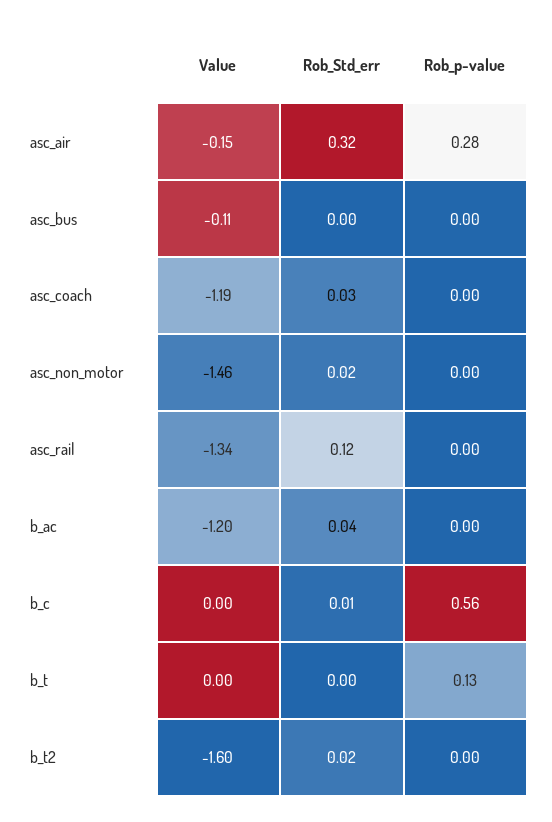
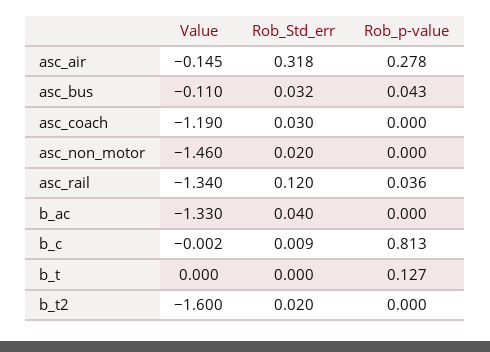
Rob_Std_err, asc_bus: 0 -> 0.032
Rob_p-value, asc_bus: 0 -> 0.043
Rob_p-value, asc_rail: 0 -> 0.036
Value, b_ac: -1.2 -> -1.33
Rob_p-value, b_c: 0.56 -> 0.813

